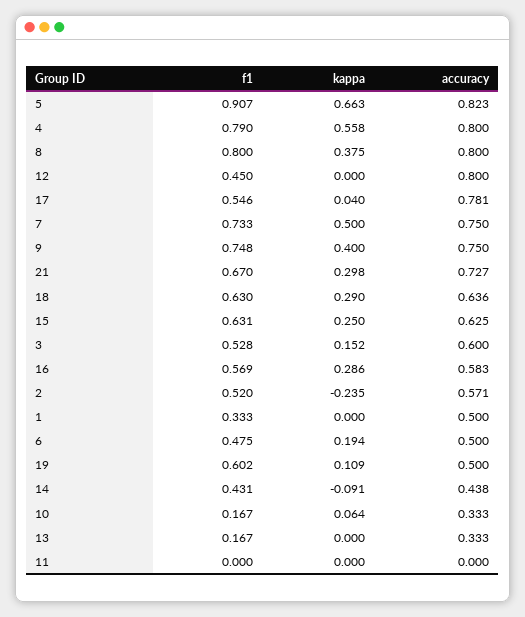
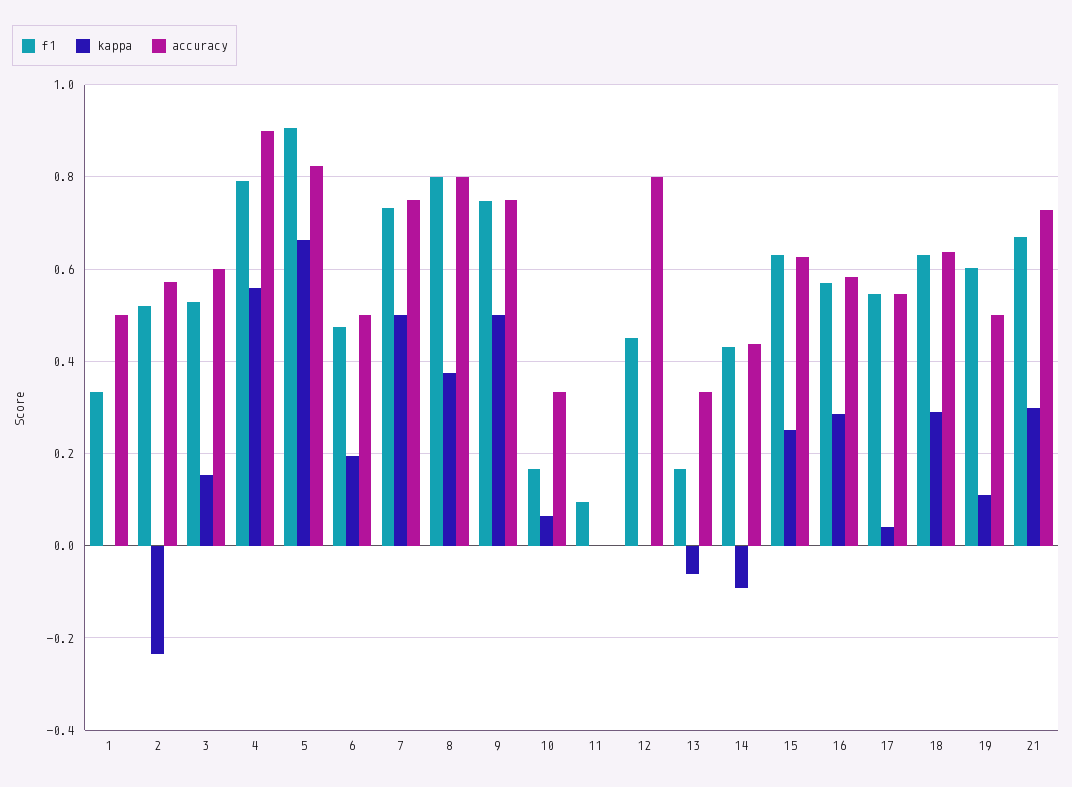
accuracy, 4: 0.8 -> 0.9
accuracy, 17: 0.781 -> 0.54
kappa, 9: 0.4 -> 0.5
kappa, 13: 0 -> -0.06
f1, 11: 0 -> 0.1

